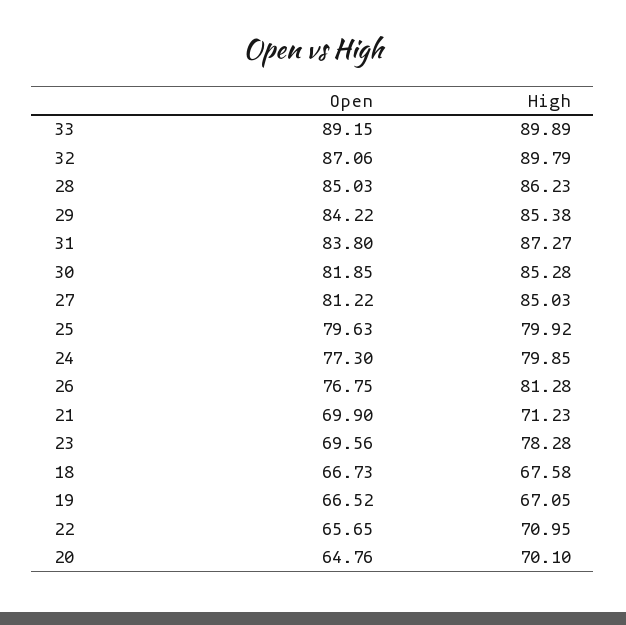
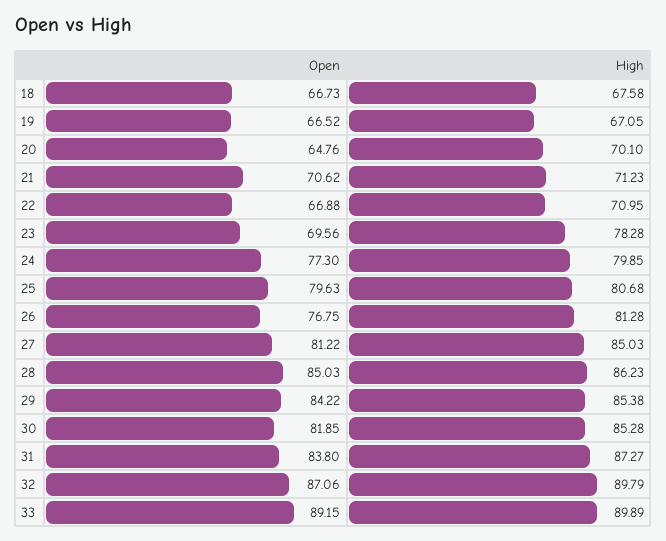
High, 25: 79.92 -> 80.68
Open, 21: 69.9 -> 70.62
Open, 22: 65.65 -> 66.88

